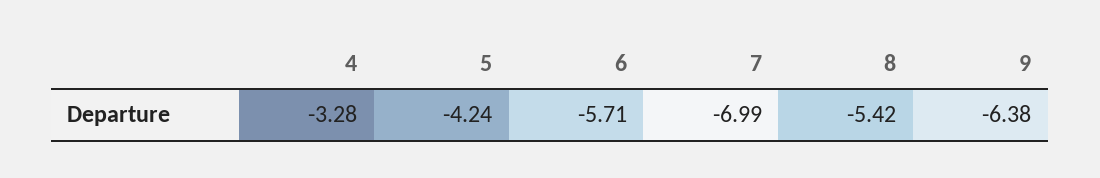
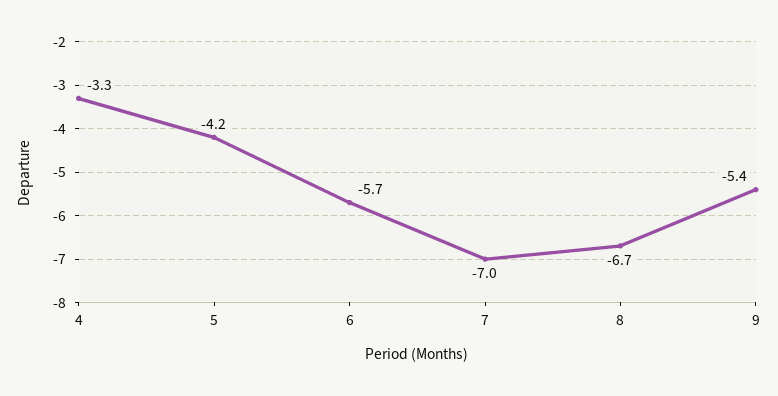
8: -5.42 -> -6.7
9: -6.38 -> -5.4

